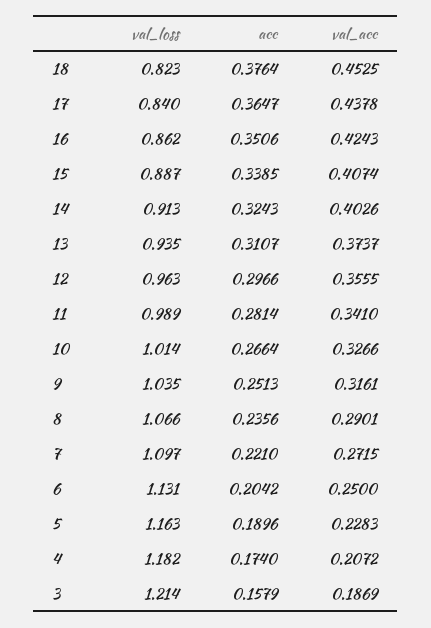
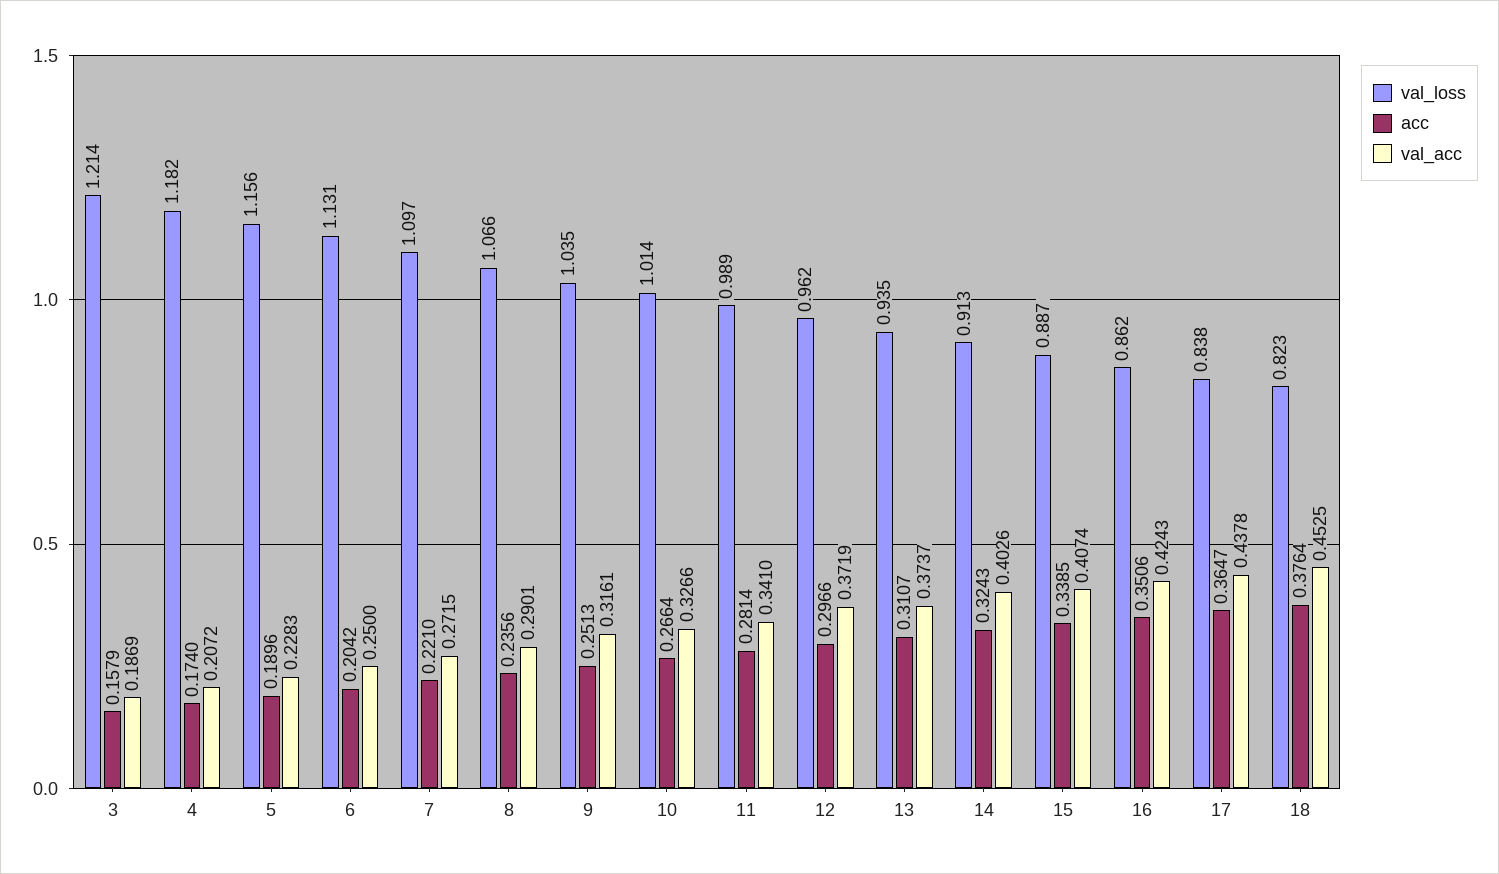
val_loss, 17: 0.84 -> 0.838
val_loss, 12: 0.963 -> 0.962
val_acc, 12: 0.3555 -> 0.3719
val_loss, 5: 1.163 -> 1.156

